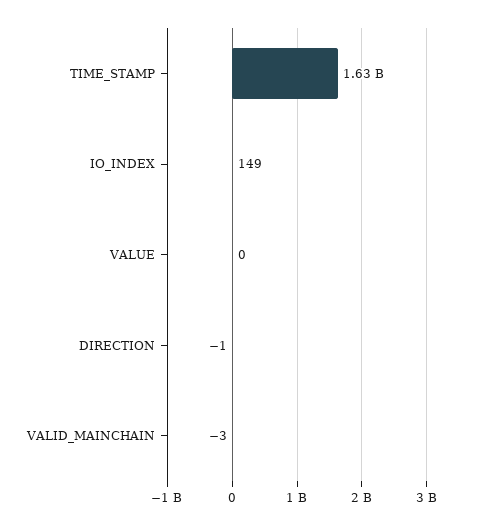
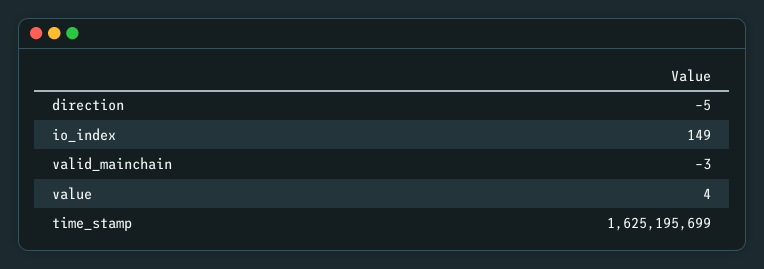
VALUE: 0 -> 4
DIRECTION: -1 -> -5

